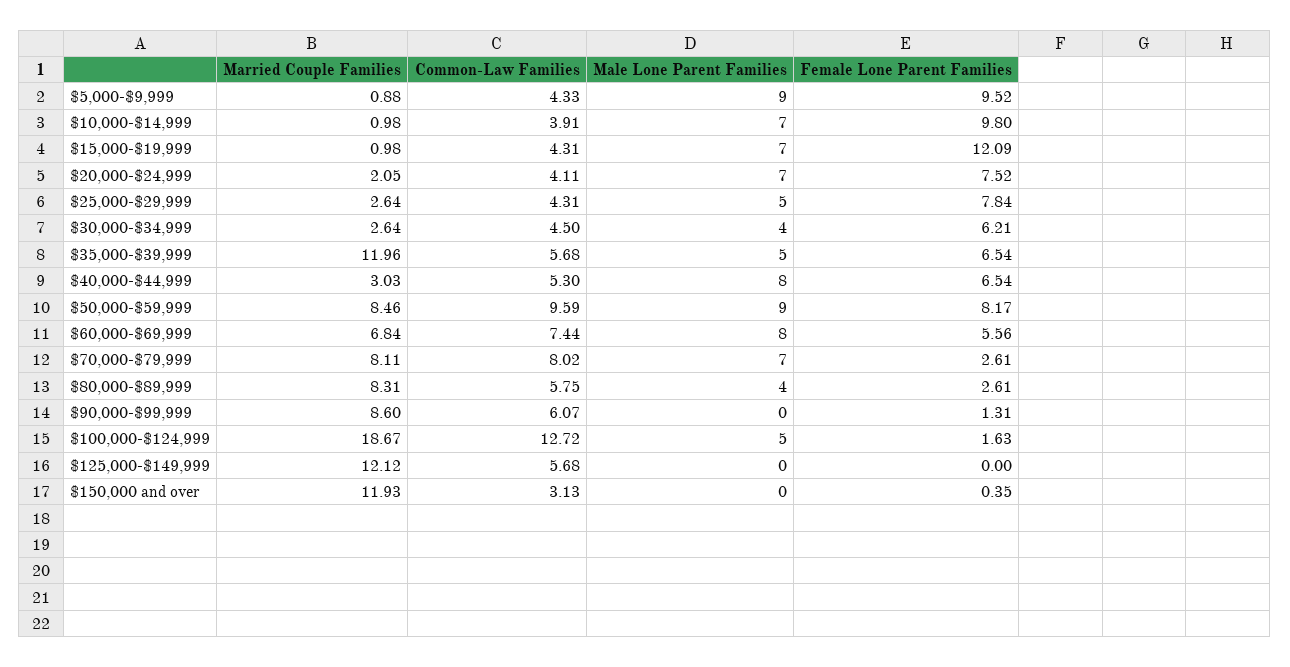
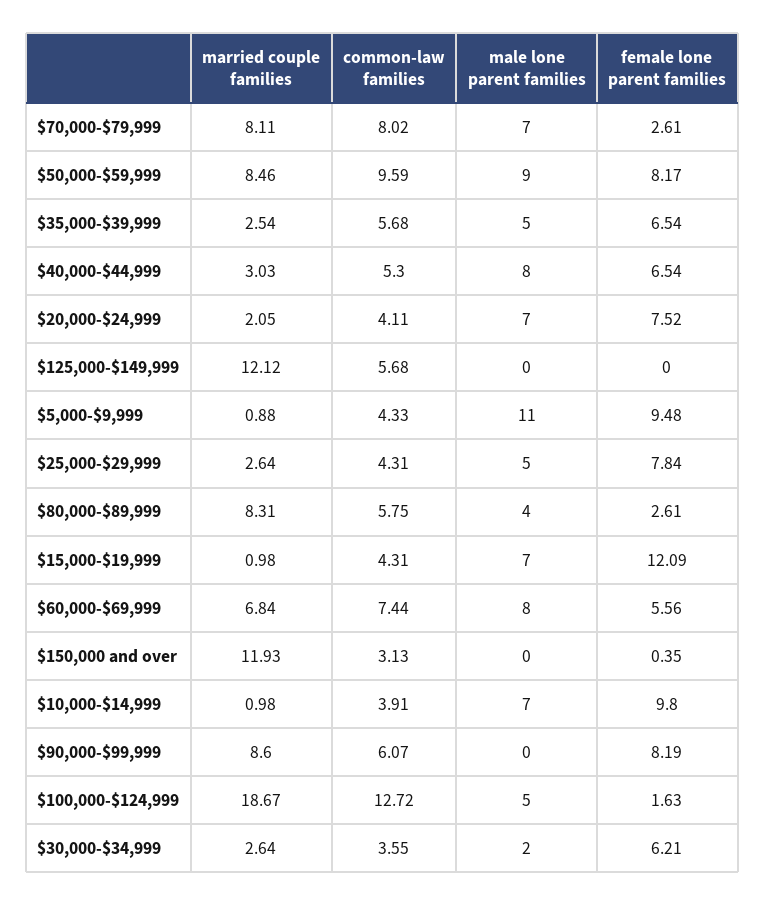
Male Lone Parent Families, $5,000-$9,999: 9 -> 11
Female Lone Parent Families, $5,000-$9,999: 9.52 -> 9.48
Common-Law Families, $30,000-$34,999: 4.5 -> 3.55
Male Lone Parent Families, $30,000-$34,999: 4 -> 2
Married Couple Families, $35,000-$39,999: 11.96 -> 2.54
Female Lone Parent Families, $90,000-$99,999: 1.31 -> 8.19

